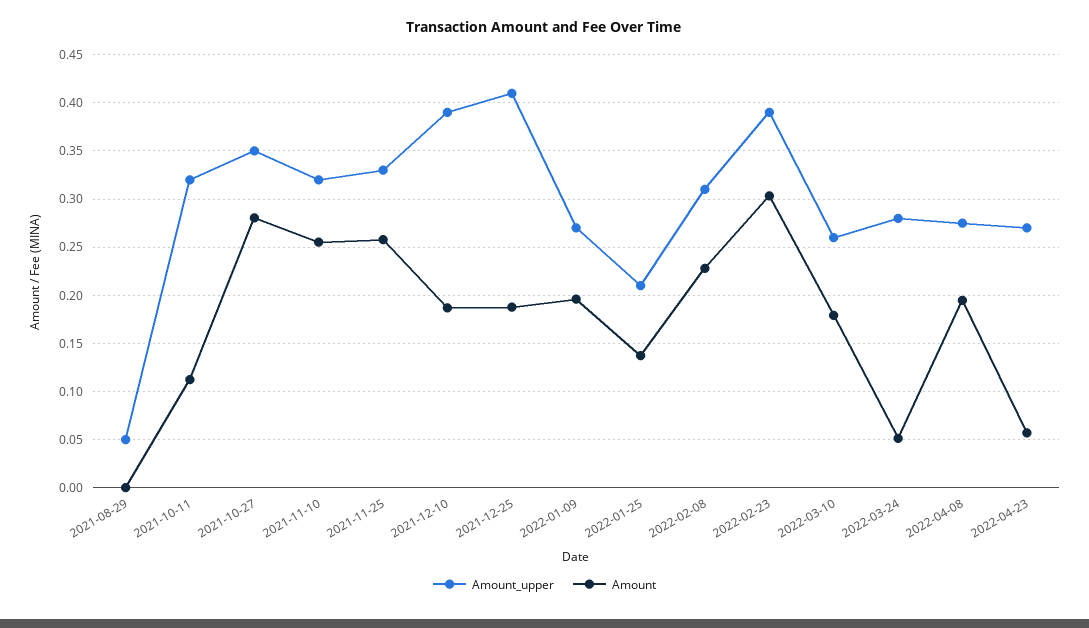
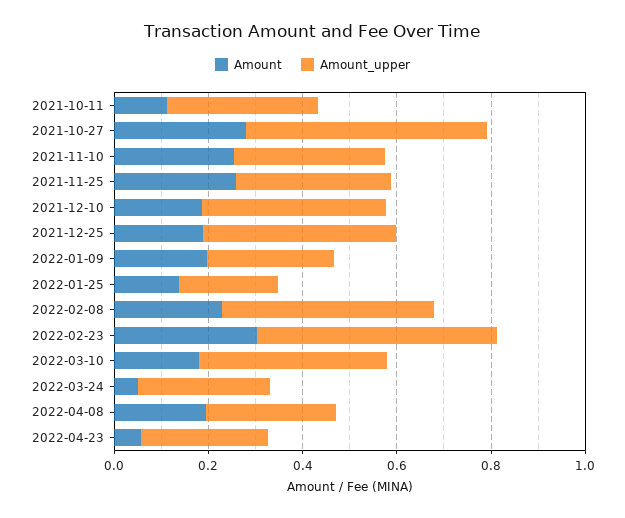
Amount_upper, 2021-08-29: 0.05 -> none
Amount, 2021-08-29: 0 -> none
Amount_upper, 2021-10-27: 0.35 -> 0.5
Amount_upper, 2022-02-08: 0.31 -> 0.45
Amount_upper, 2022-02-23: 0.39 -> 0.5
Amount_upper, 2022-03-10: 0.26 -> 0.4

